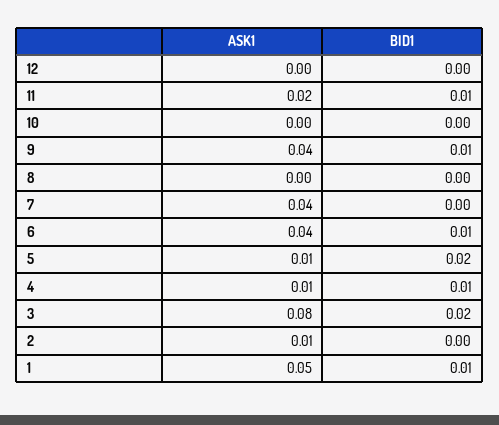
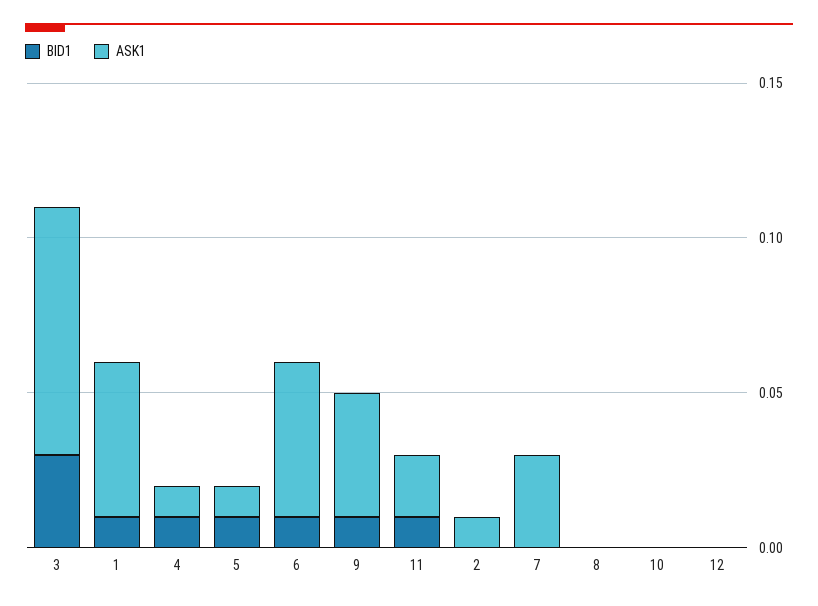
ASK1, 7: 0.04 -> 0.03
ASK1, 6: 0.04 -> 0.05
BID1, 5: 0.02 -> 0.01
BID1, 3: 0.02 -> 0.03

